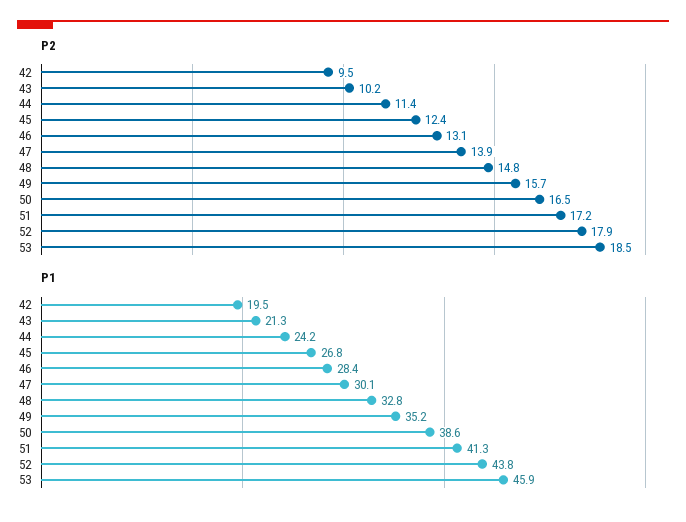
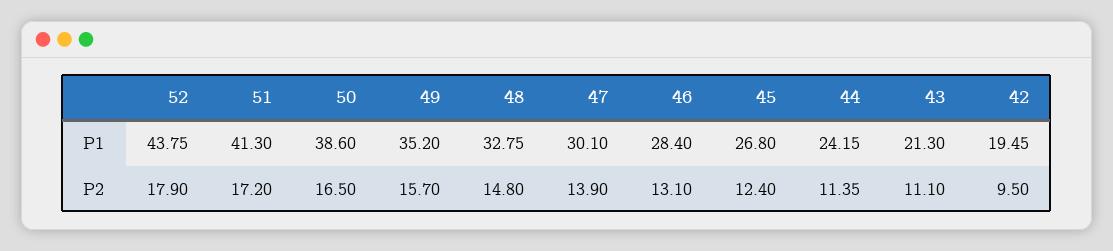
P2, 43: 10.2 -> 11.1
P2, 53: 18.5 -> none
P1, 53: 45.9 -> none

